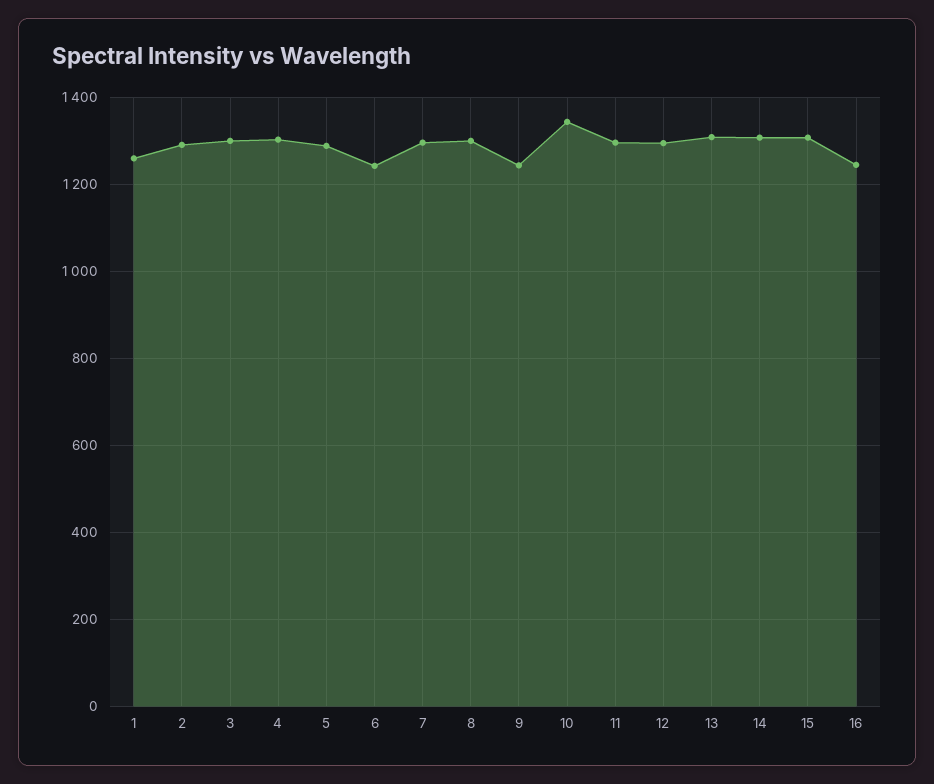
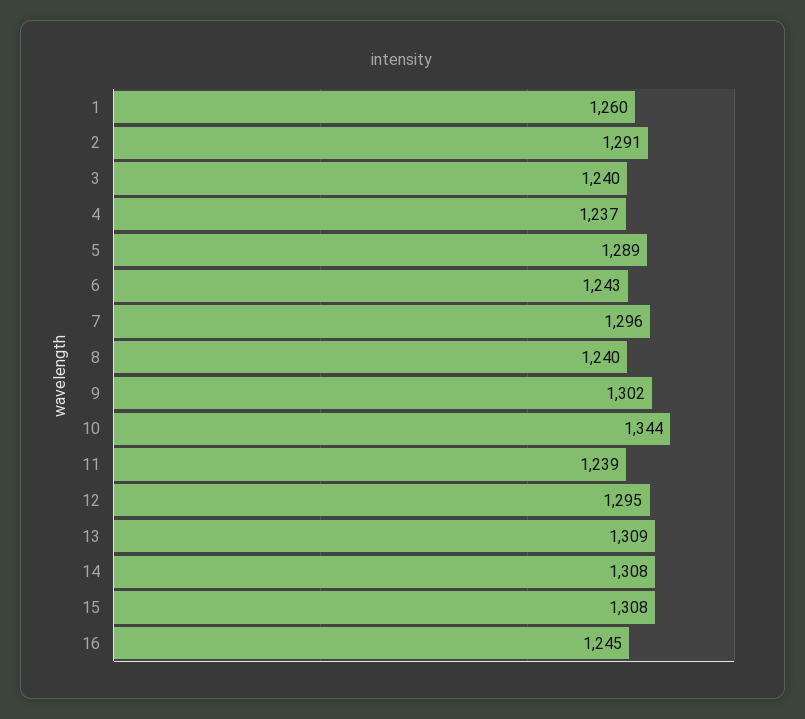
3: 1300 -> 1240
4: 1300 -> 1237
8: 1300 -> 1240
9: 1240 -> 1302
11: 1300 -> 1239

